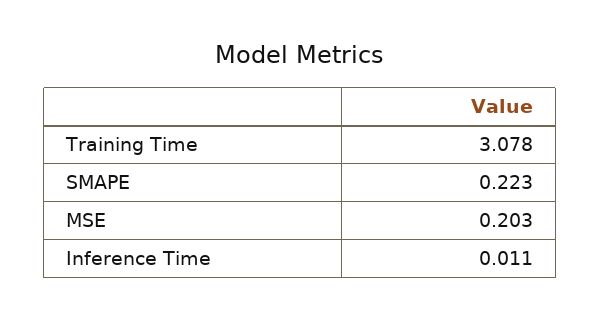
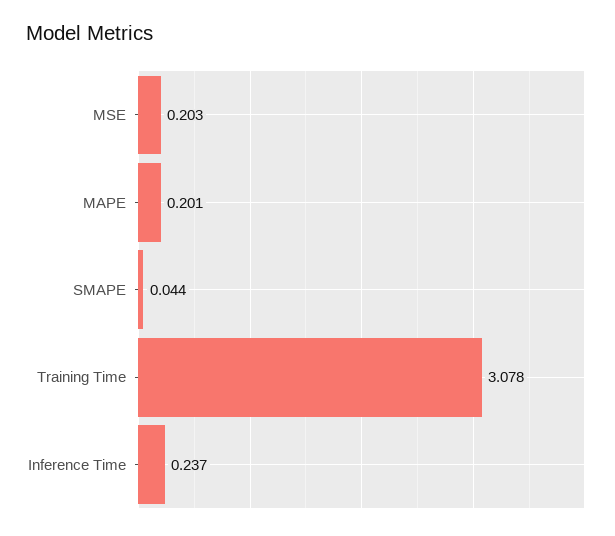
SMAPE: 0.223 -> 0.044
Inference Time: 0.011 -> 0.237
MAPE: none -> 0.201

